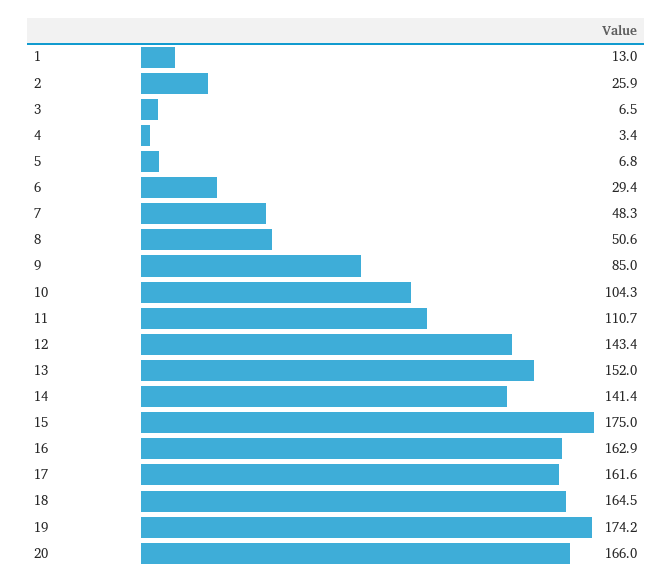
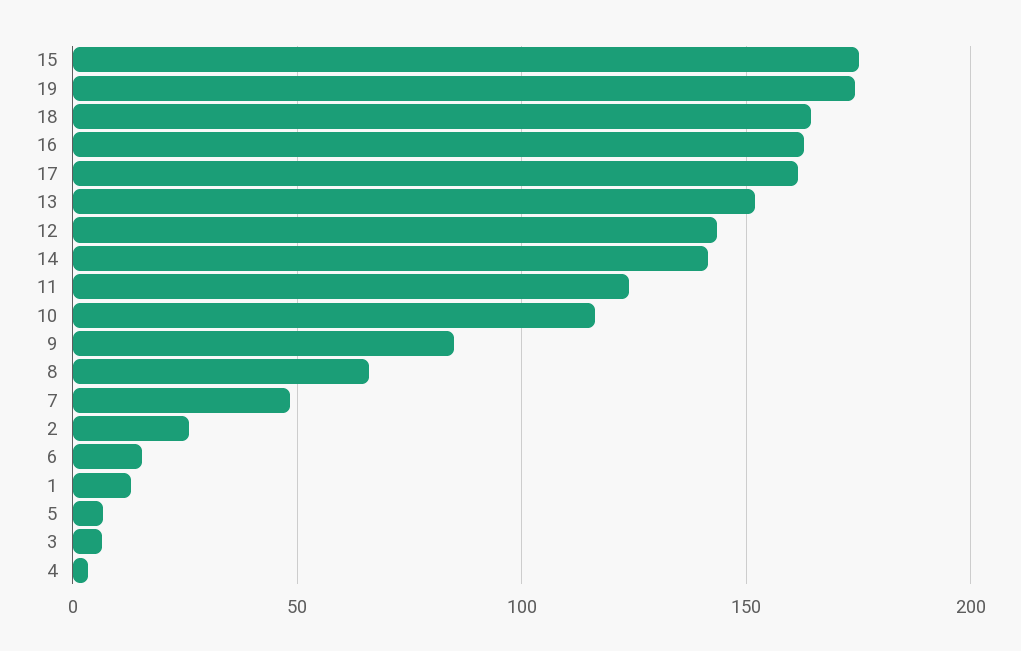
6: 29.4 -> 15
8: 50.6 -> 65
10: 104.3 -> 115
11: 110.7 -> 125
20: 166 -> none

